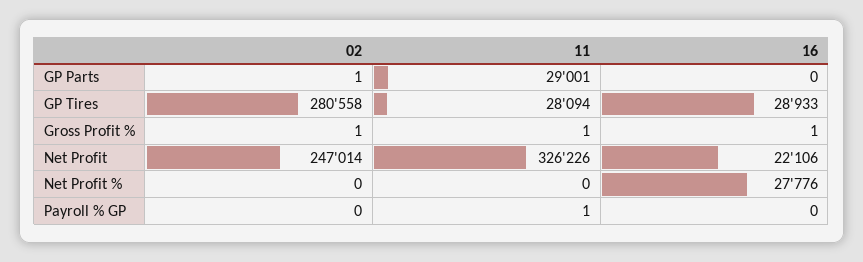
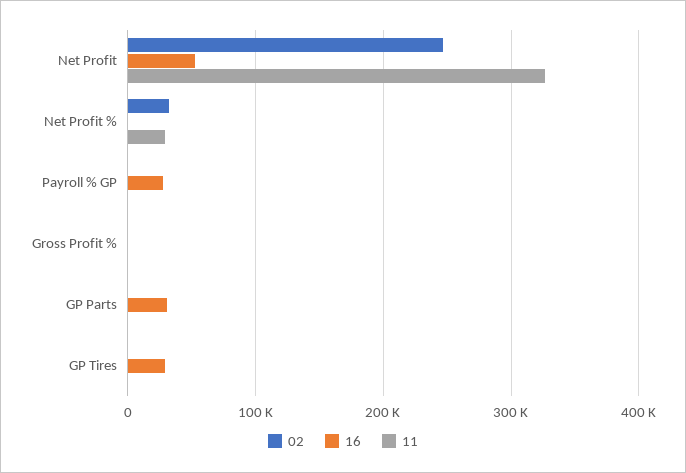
11, GP Parts: 29001 -> 0
16, GP Parts: 0 -> 30000
02, GP Tires: 280558 -> 0
11, GP Tires: 28094 -> 0
16, Net Profit: 22106 -> 50000
02, Net Profit %: 0 -> 30000
11, Net Profit %: 0 -> 30000
16, Net Profit %: 27776 -> 0
16, Payroll % GP: 0 -> 30000

